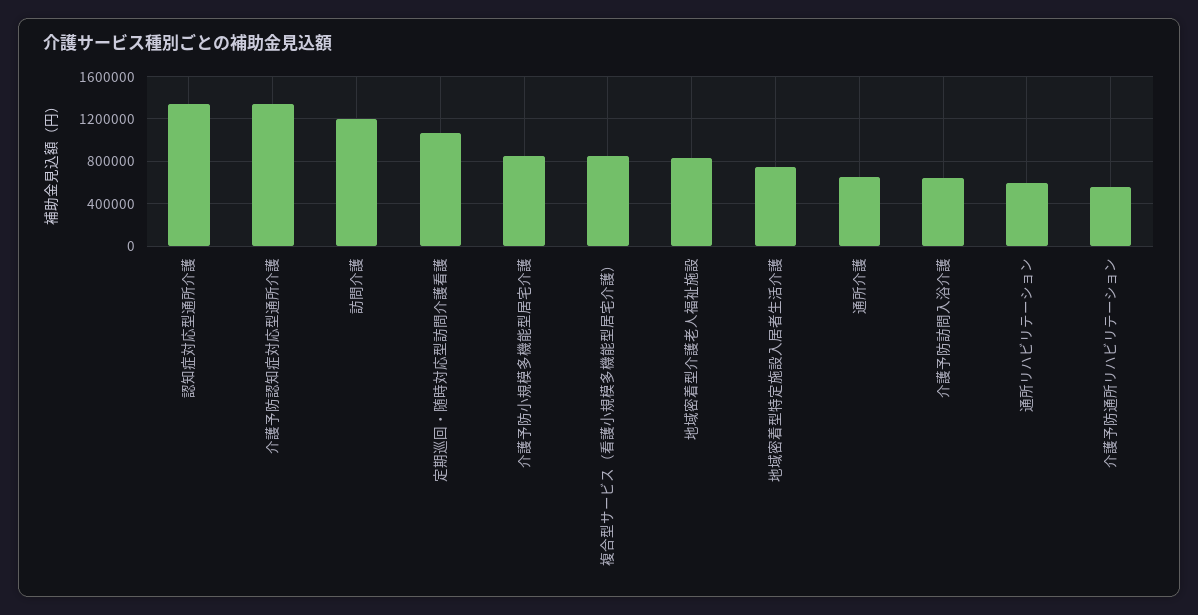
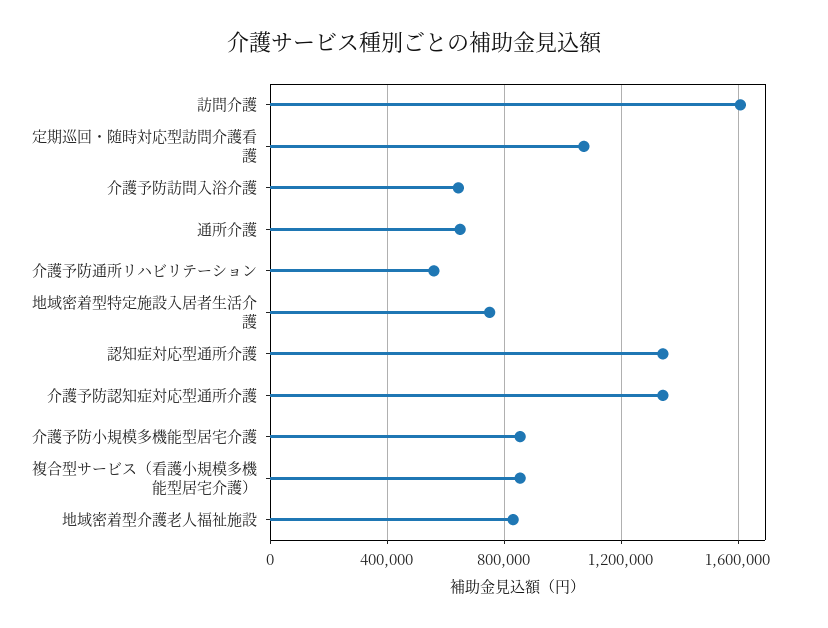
訪問介護: 1200000 -> 1600000
通所リハビリテーション: 600000 -> none

